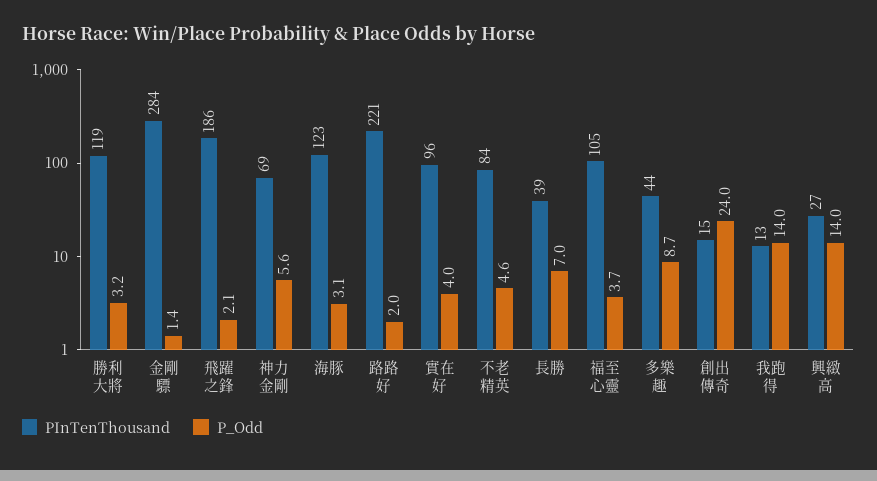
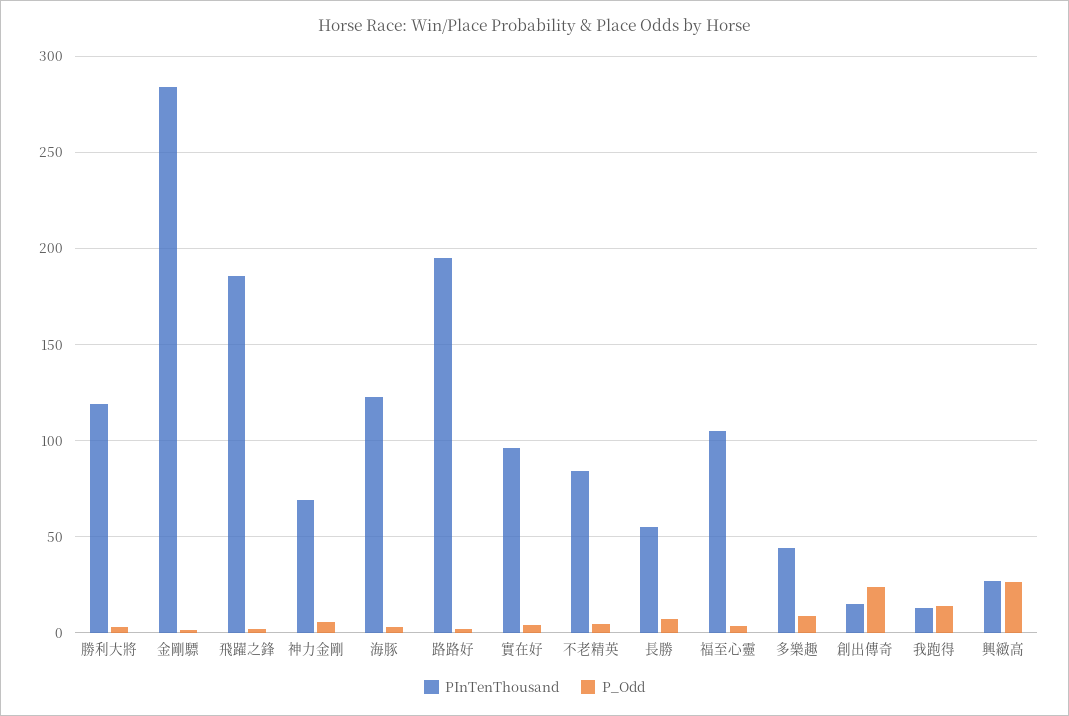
PInTenThousand, 路路好: 221 -> 195
PInTenThousand, 長勝: 39 -> 55
P_Odd, 興緻高: 14 -> 25

